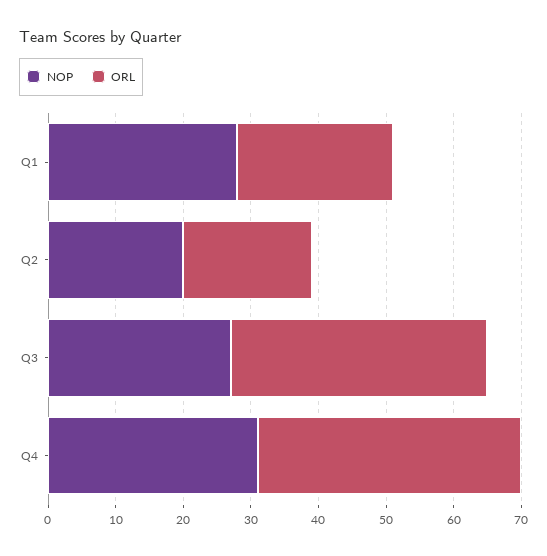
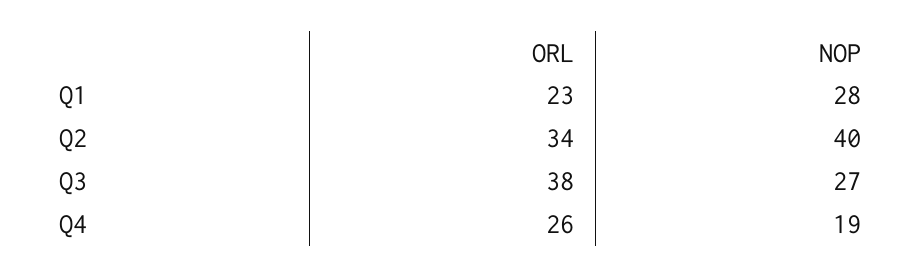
NOP, Q2: 20 -> 40
ORL, Q2: 20 -> 34
NOP, Q4: 30 -> 19
ORL, Q4: 40 -> 26

